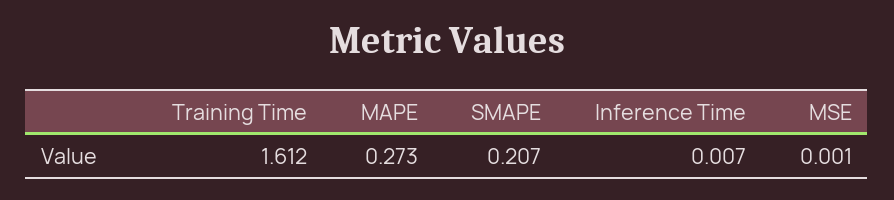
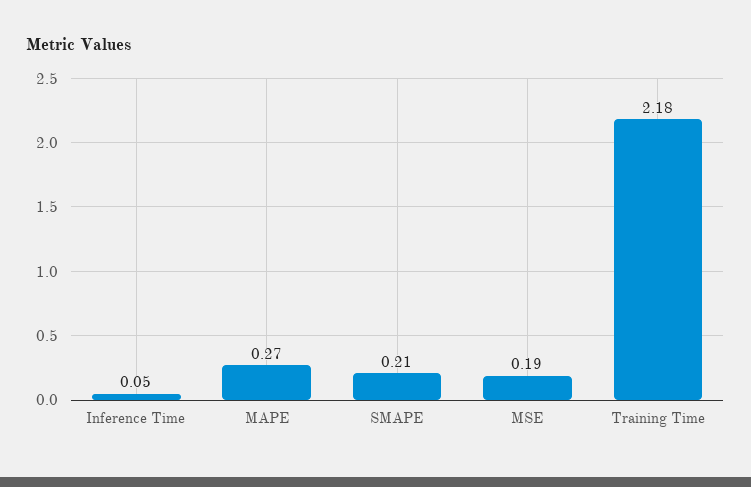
Training Time: 1.612 -> 2.18
Inference Time: 0.007 -> 0.05
MSE: 0.001 -> 0.19

